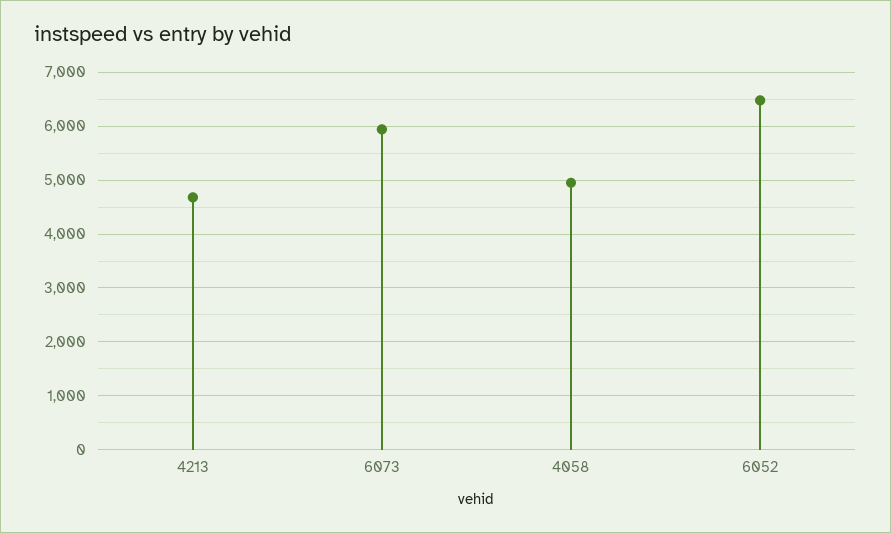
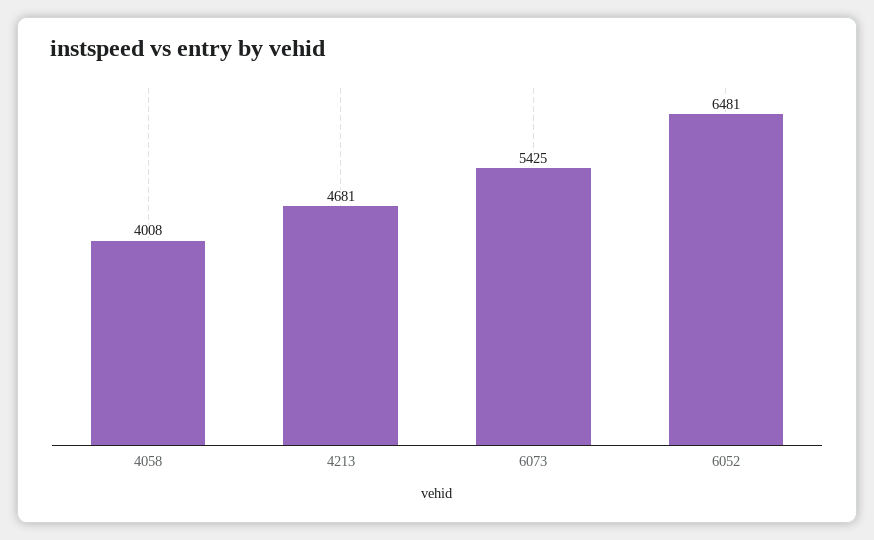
6073: 6000 -> 5425
4058: 5000 -> 4008

